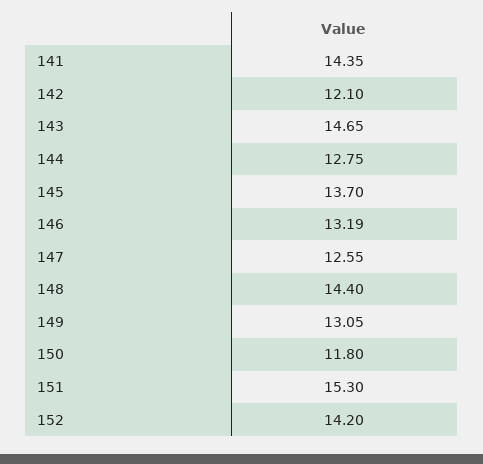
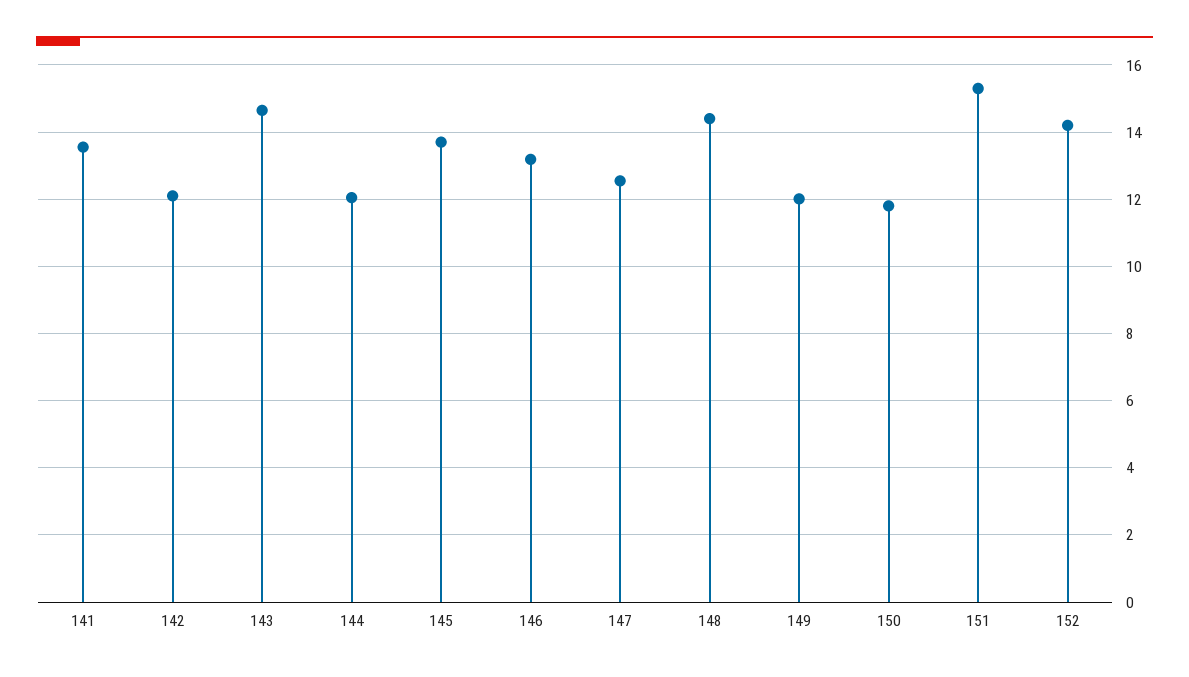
141: 14.35 -> 13.6
144: 12.75 -> 12
149: 13.05 -> 12

